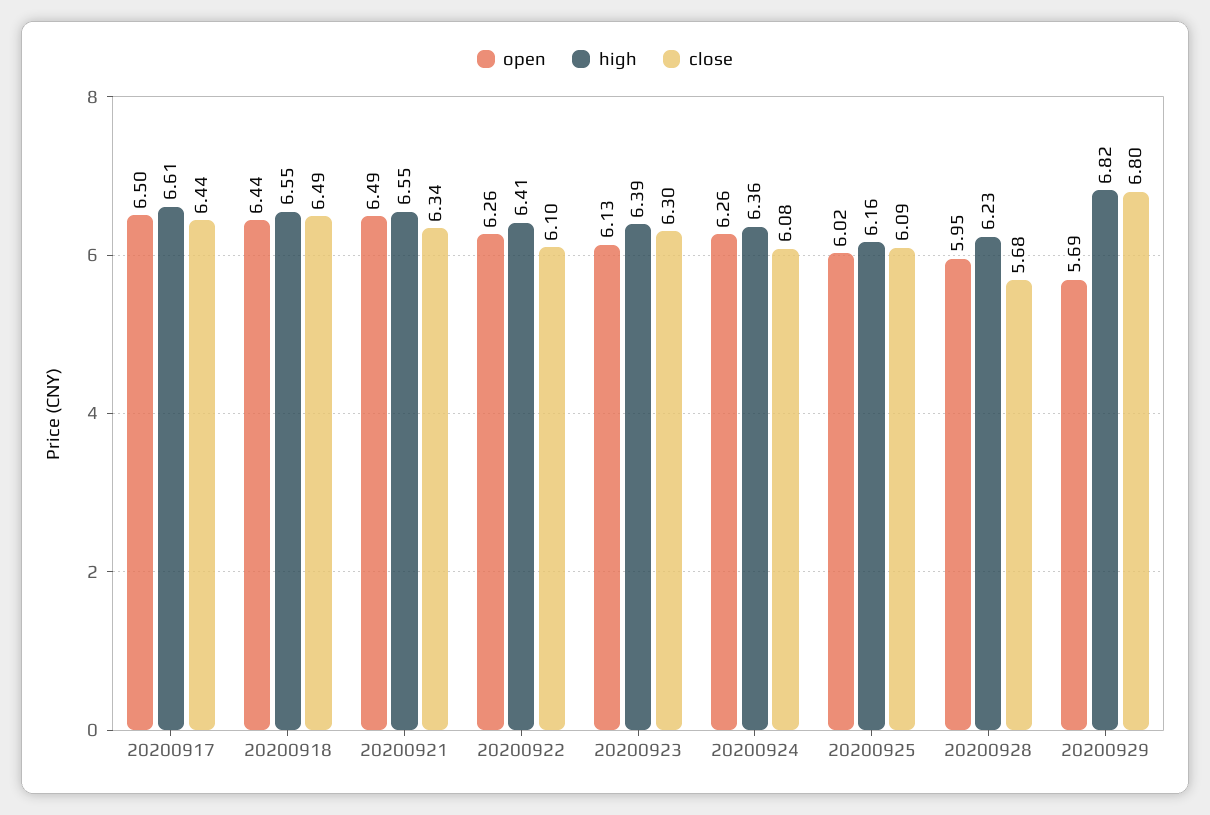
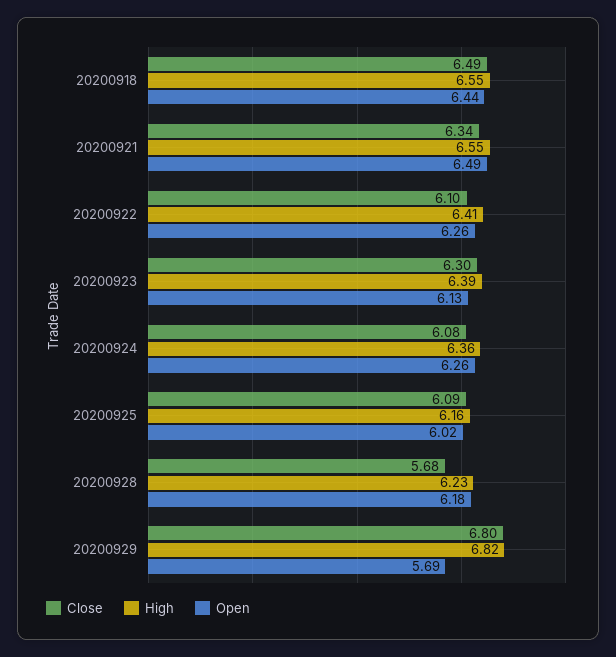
open, 20200917: 6.5 -> none
high, 20200917: 6.61 -> none
close, 20200917: 6.44 -> none
open, 20200928: 5.95 -> 6.18

